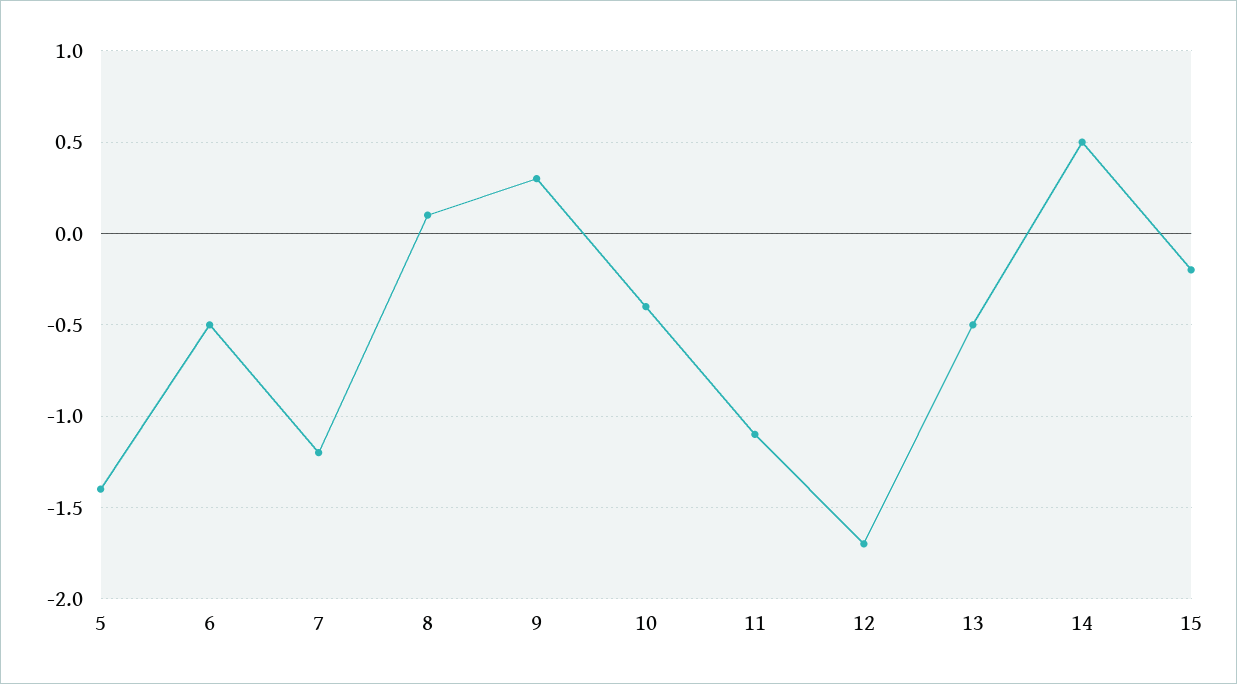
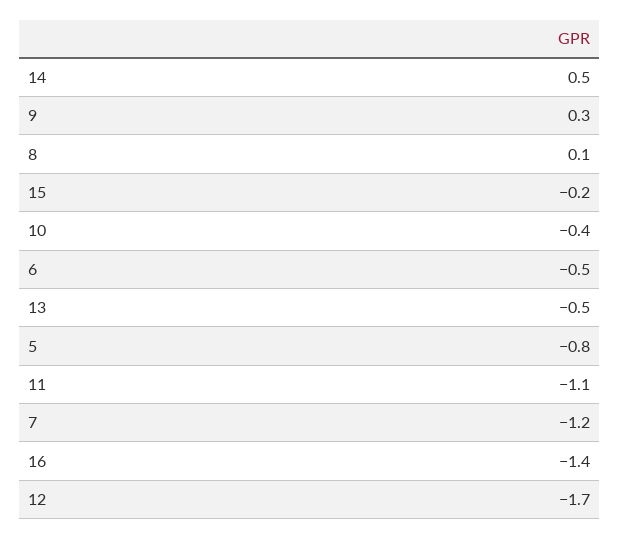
5: -1.4 -> -0.8
16: none -> -1.4

